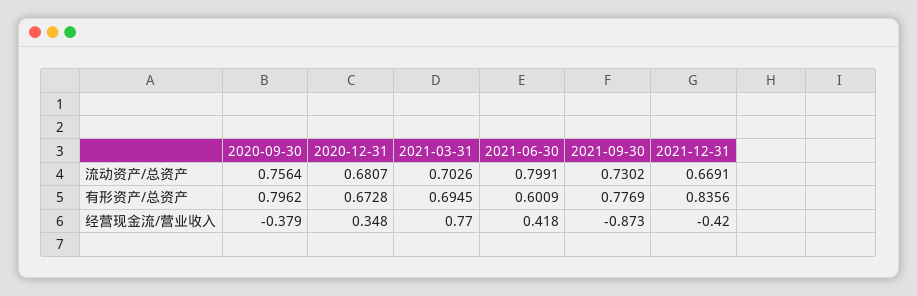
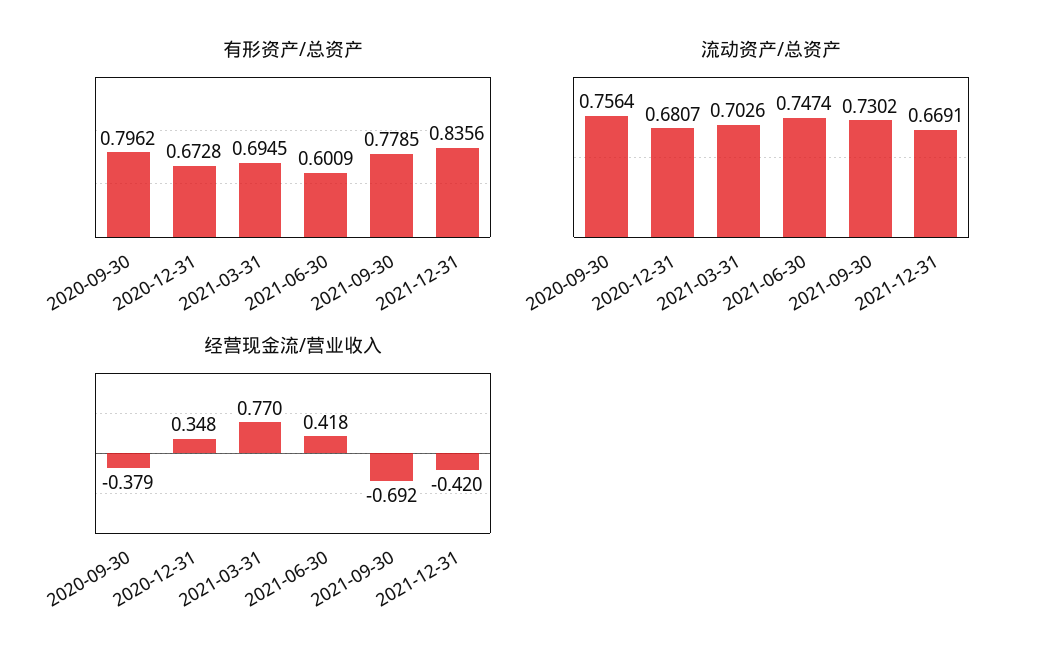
流动资产/总资产, 2021-06-30: 0.7991 -> 0.7474
有形资产/总资产, 2021-09-30: 0.7769 -> 0.7785
经营现金流/营业收入, 2021-09-30: -0.873 -> -0.692

